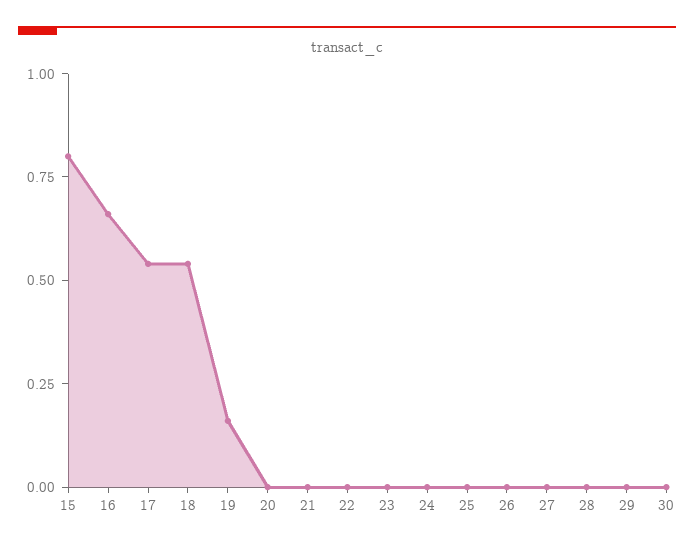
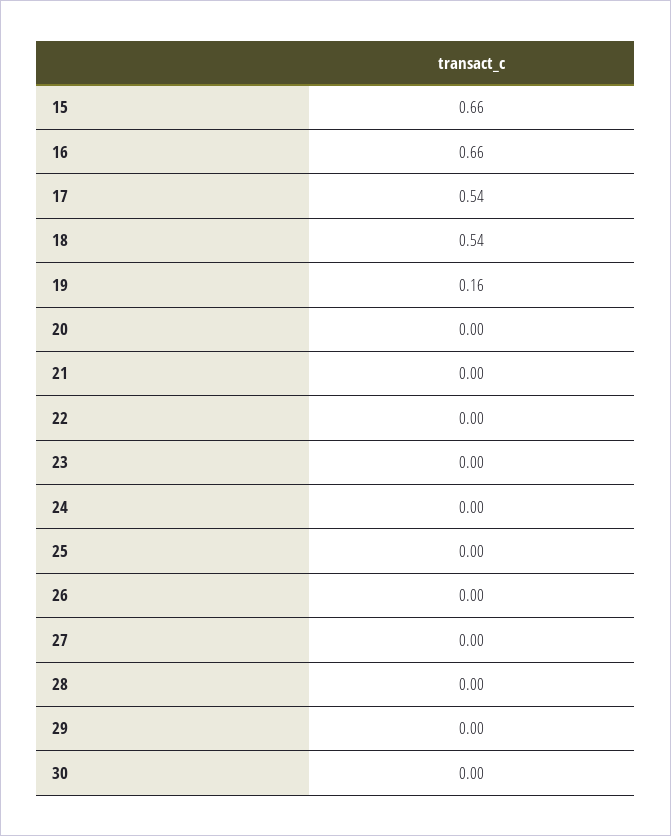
15: 0.8 -> 0.66

